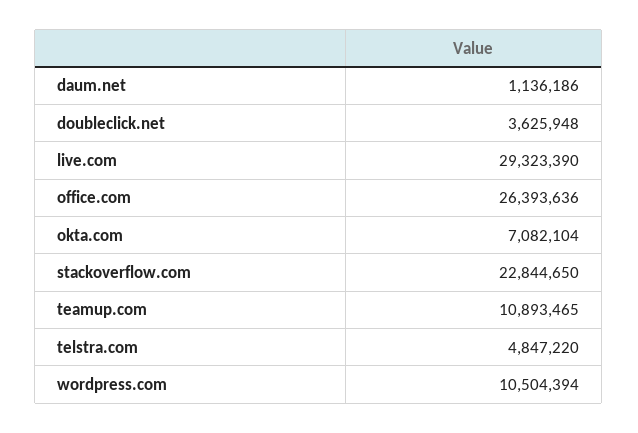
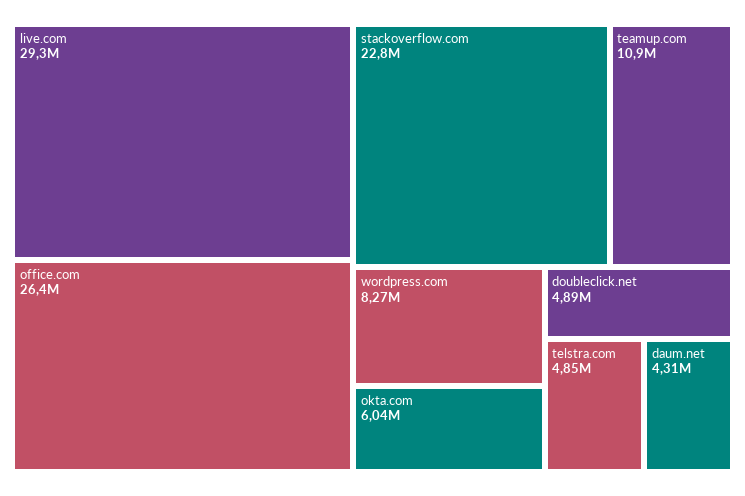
daum.net: 1136186 -> 4310000
doubleclick.net: 3625948 -> 4890000
okta.com: 7082104 -> 6040000
wordpress.com: 10504394 -> 8270000

